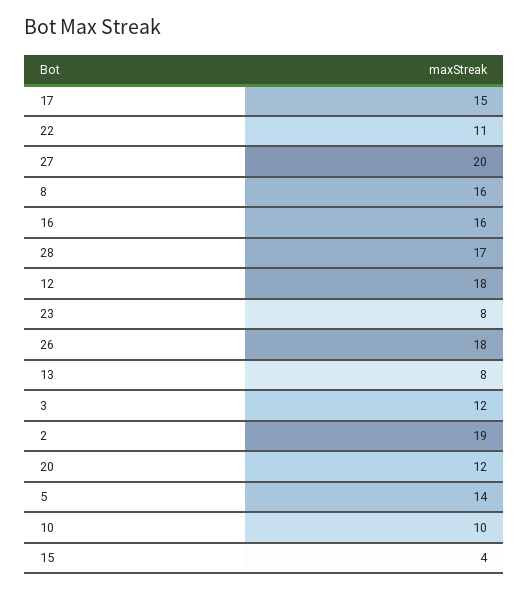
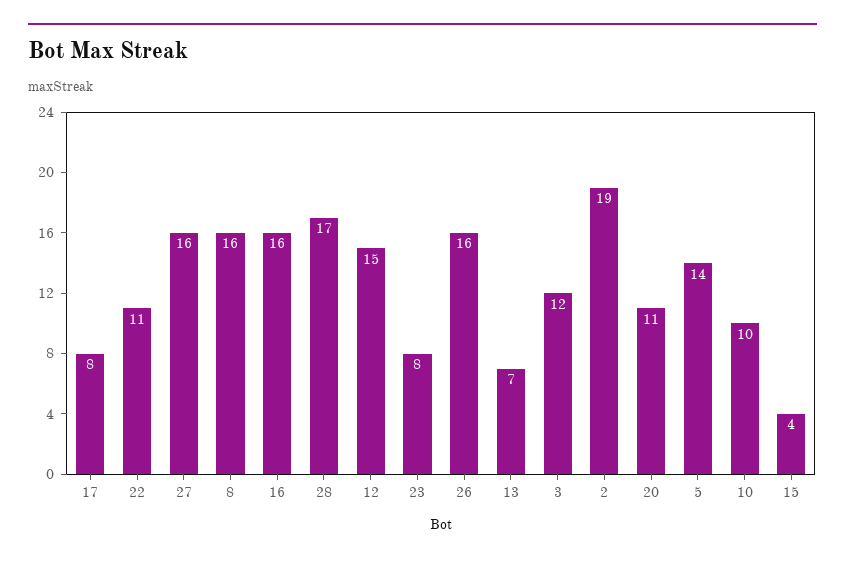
17: 15 -> 8
27: 20 -> 16
12: 18 -> 15
26: 18 -> 16
13: 8 -> 7
20: 12 -> 11

